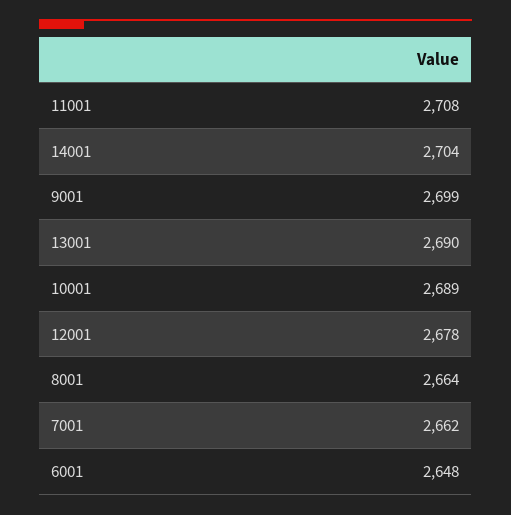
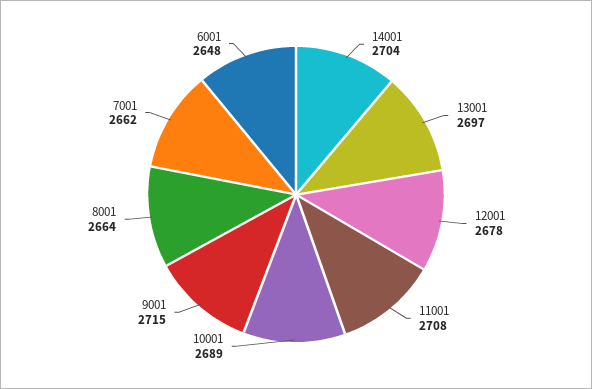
9001: 2699 -> 2715
13001: 2690 -> 2697

